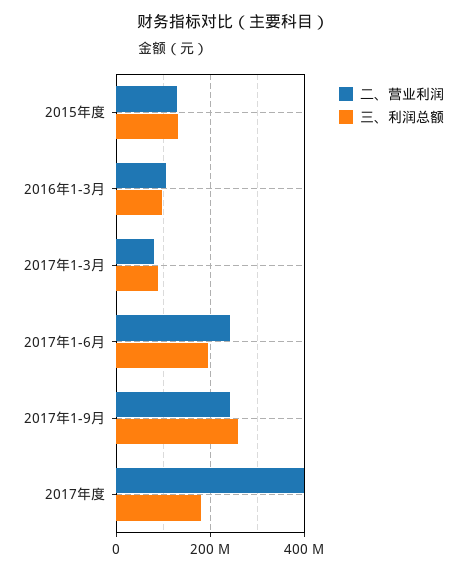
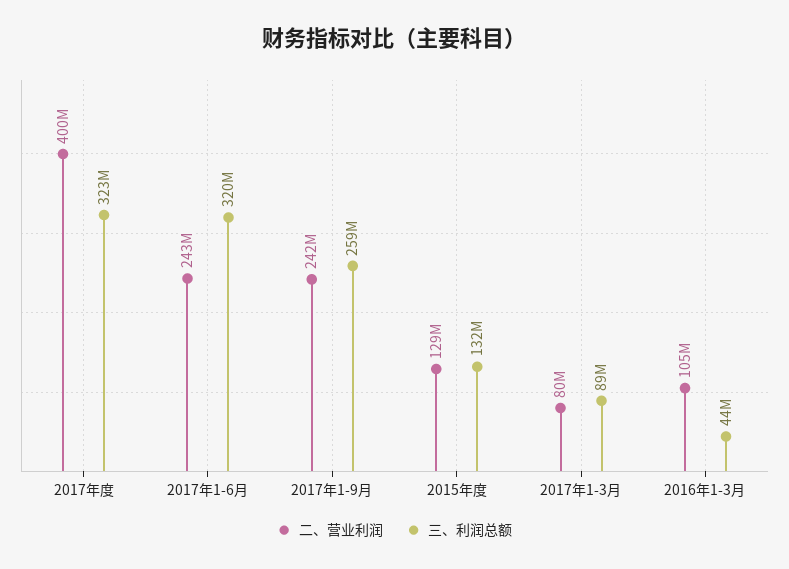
三、利润总额, 2016年1-3月: 100000000 -> 44000000
三、利润总额, 2017年1-6月: 200000000 -> 320000000
三、利润总额, 2017年度: 180000000 -> 323000000

